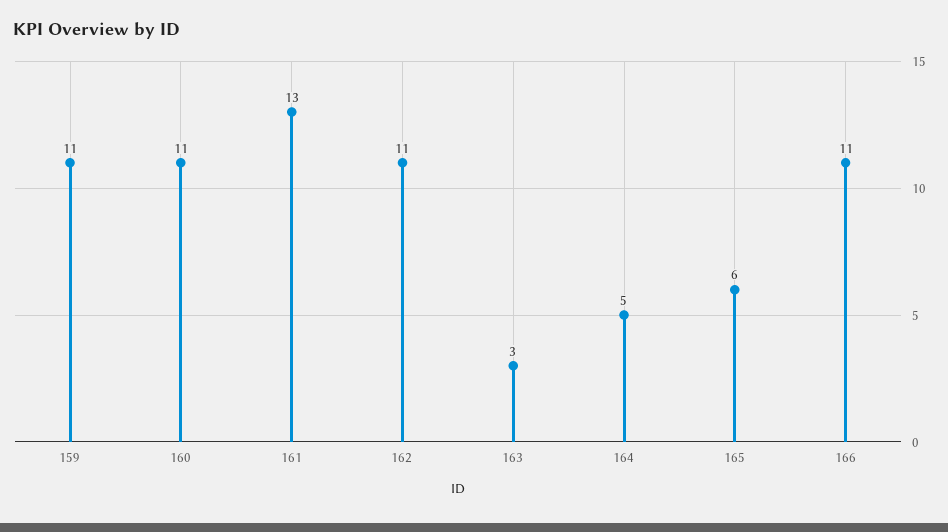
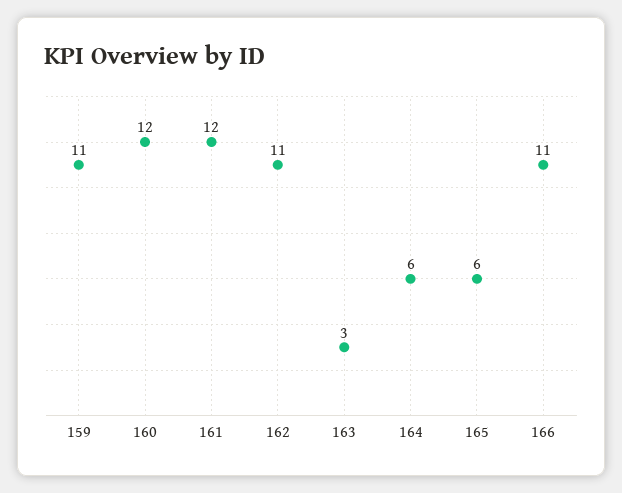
160: 11 -> 12
161: 13 -> 12
164: 5 -> 6

